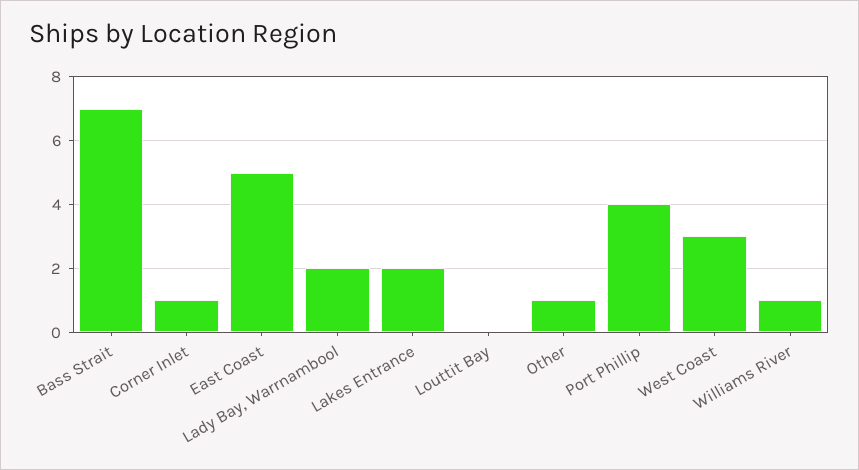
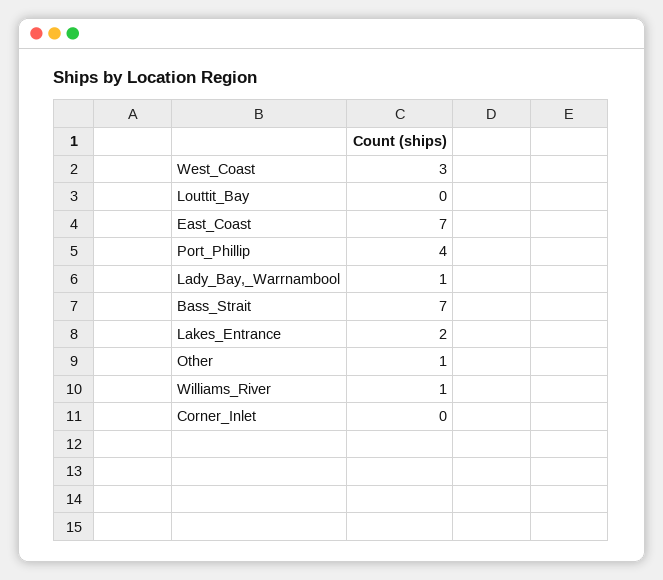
Corner Inlet: 1 -> 0
East Coast: 5 -> 7
Lady Bay, Warrnambool: 2 -> 1

